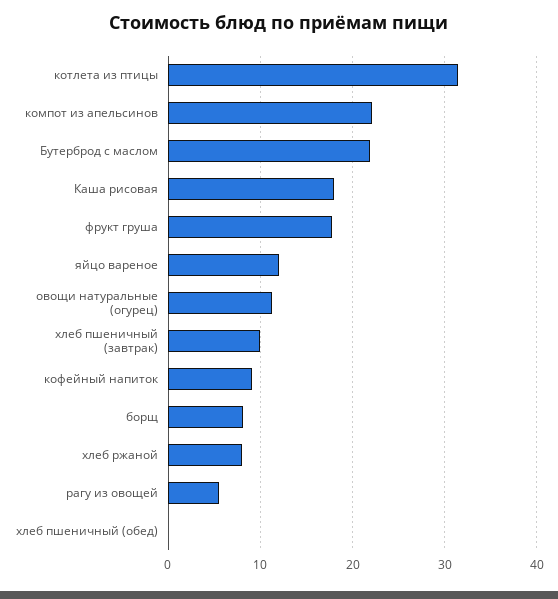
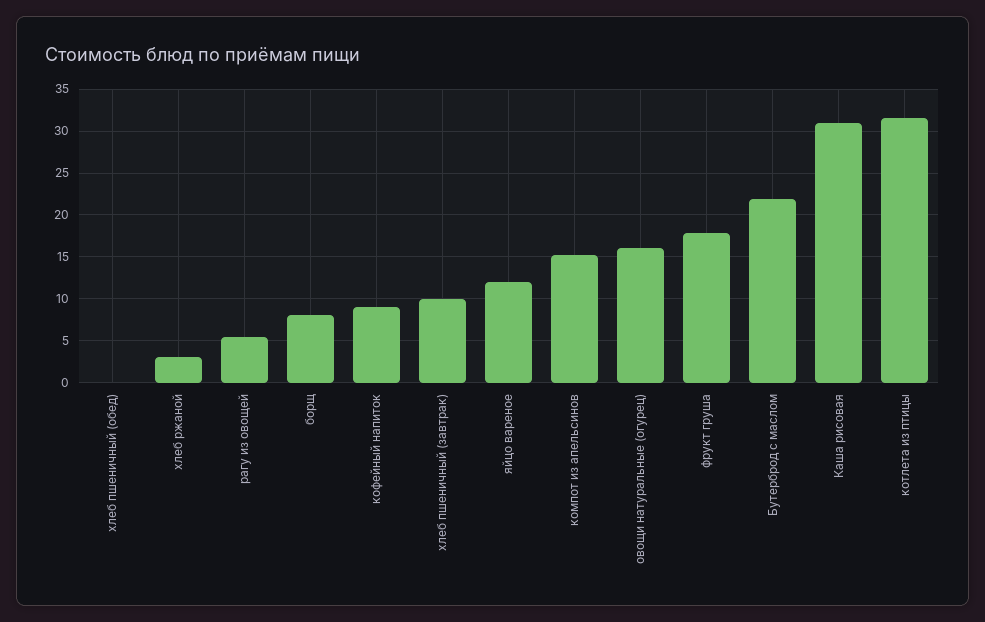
компот из апельсинов: 22 -> 15
Каша рисовая: 18 -> 31
овощи натуральные (огурец): 11 -> 16
хлеб ржаной: 8 -> 3

